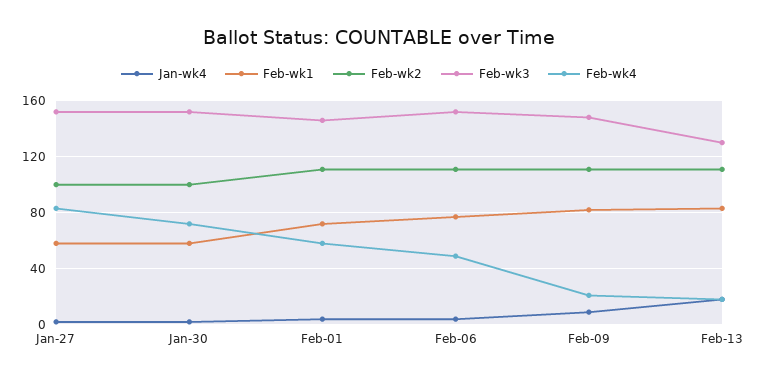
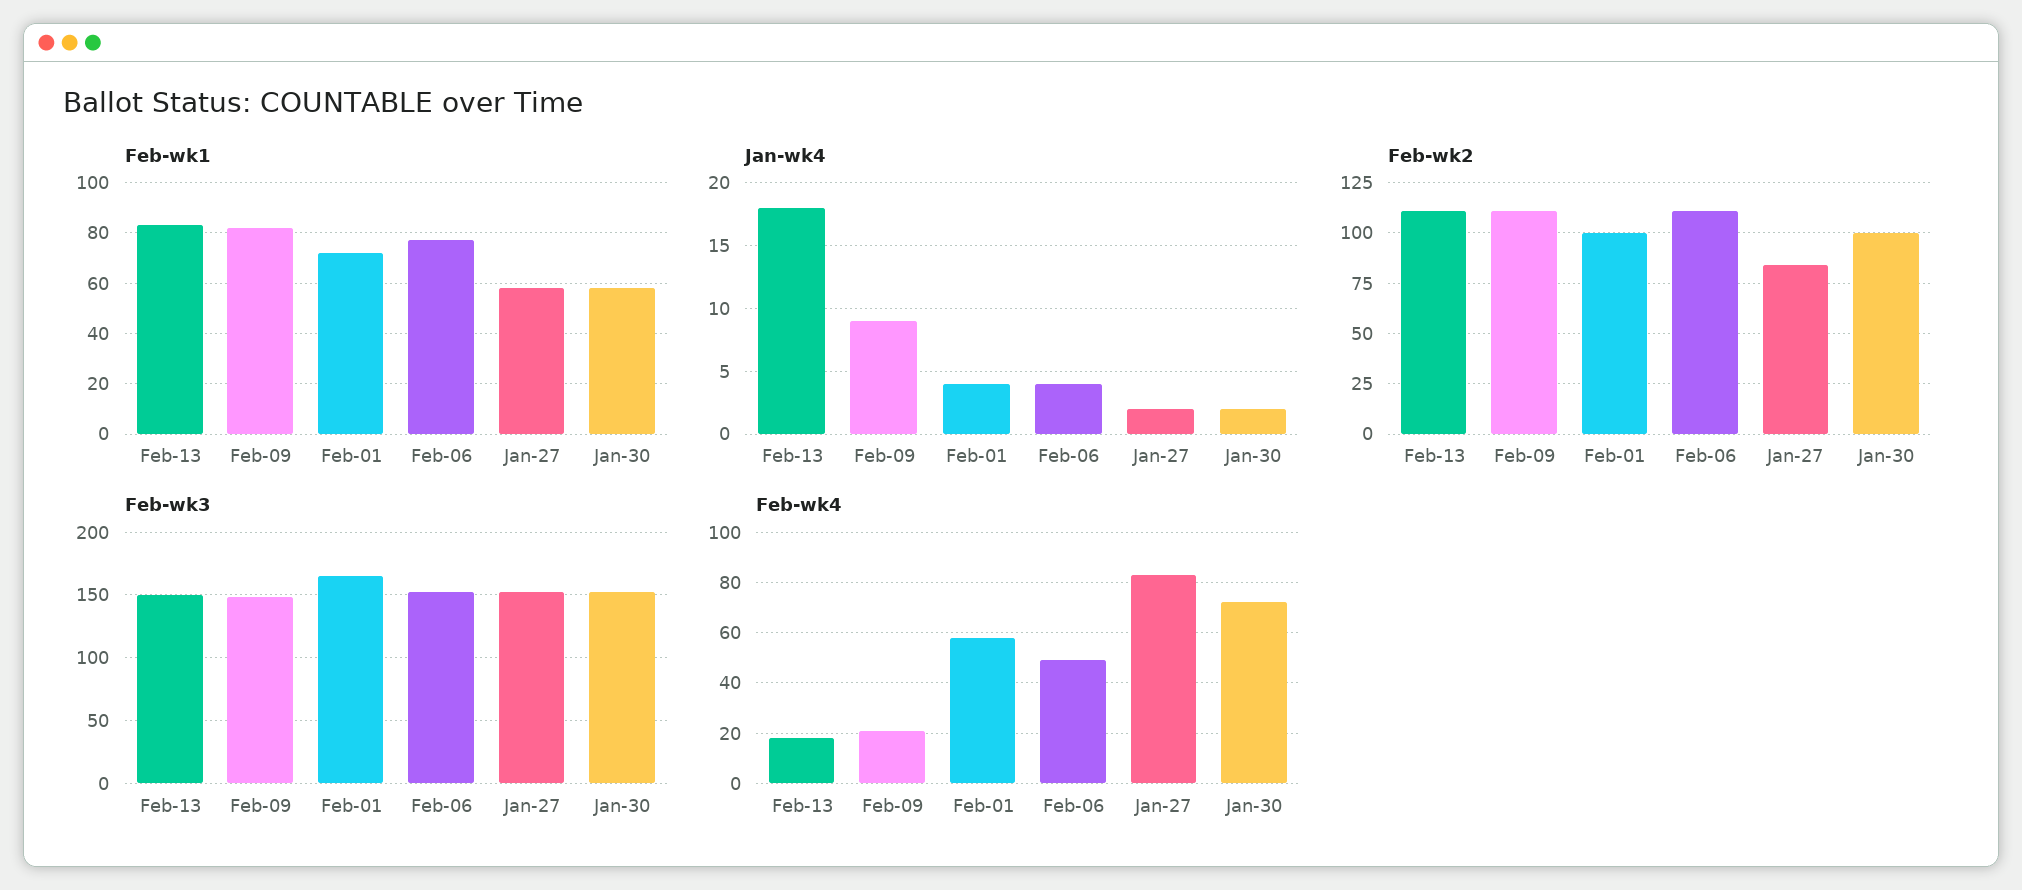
Feb-wk2, Jan-27: 100 -> 85
Feb-wk2, Feb-01: 110 -> 100
Feb-wk3, Feb-01: 145 -> 165
Feb-wk3, Feb-13: 130 -> 150

